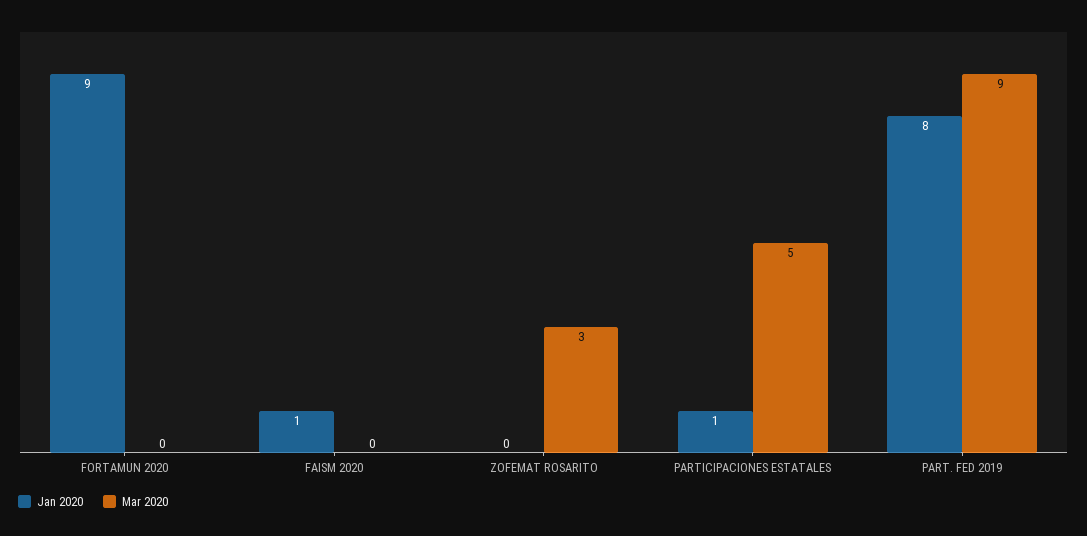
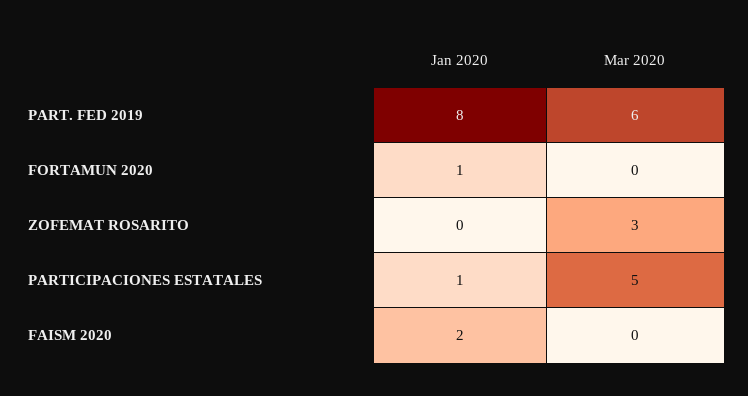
Jan 2020, FORTAMUN 2020: 9 -> 1
Jan 2020, FAISM 2020: 1 -> 2
Mar 2020, PART. FED 2019: 9 -> 6

